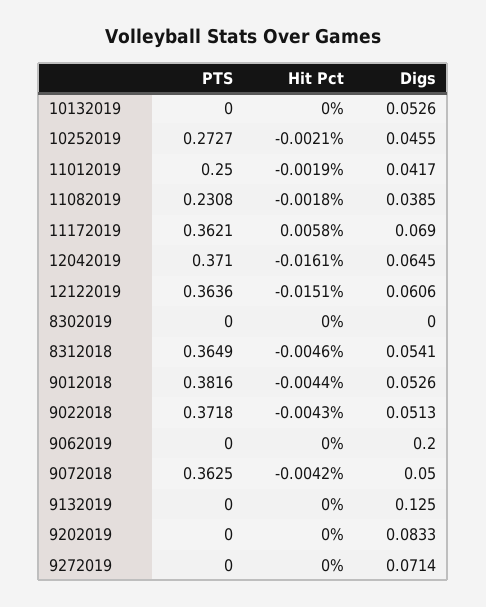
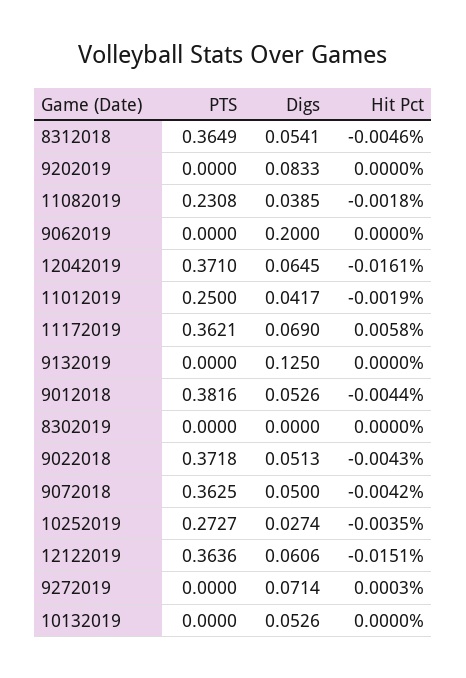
Hit Pct, 10252019: -0.0021 -> -0.0035
Digs, 10252019: 0.0455 -> 0.0274
Hit Pct, 9272019: 0 -> 0.0003

